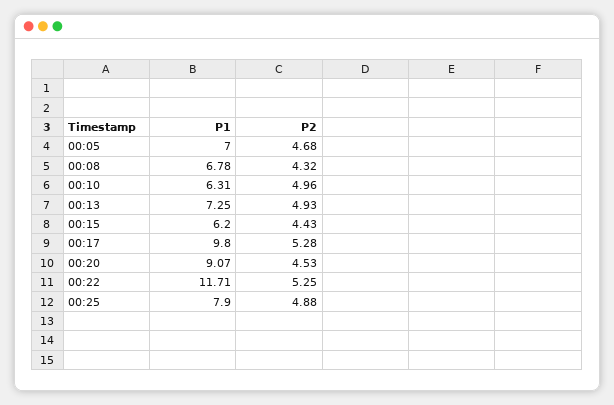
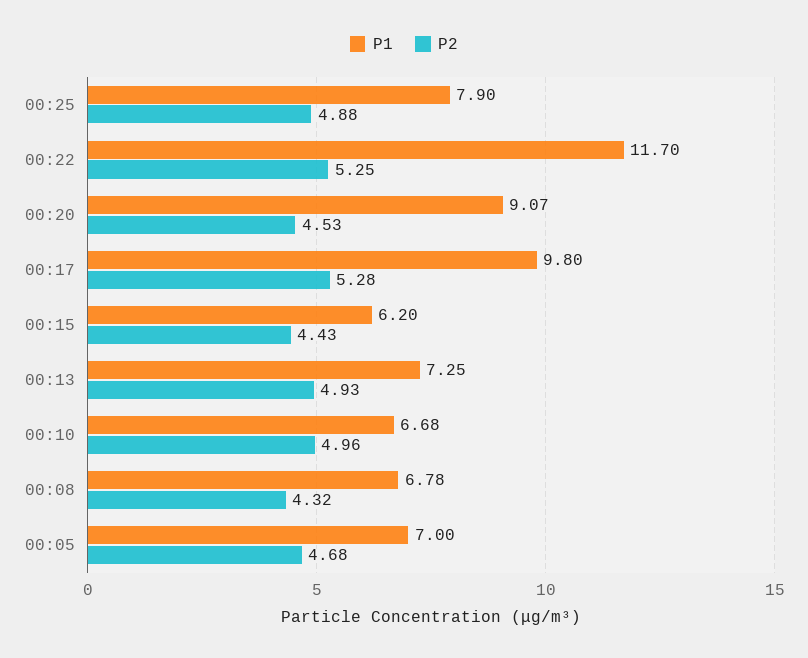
P1, 00:10: 6.31 -> 6.68
P1, 00:22: 11.71 -> 11.7

